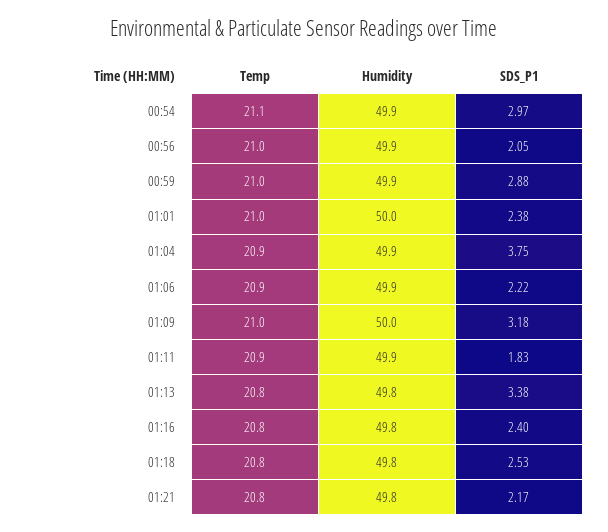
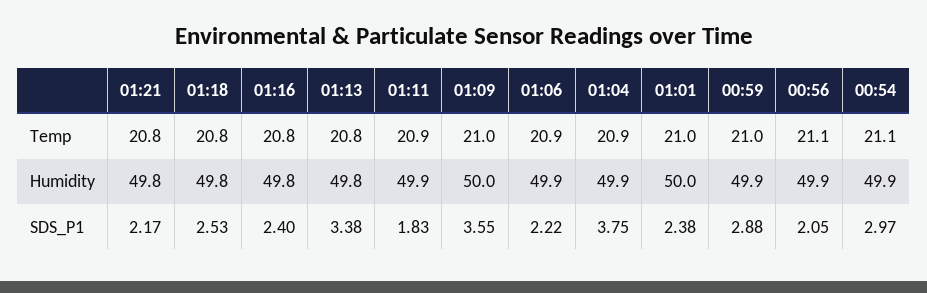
Temp, 00:56: 21 -> 21.1
SDS_P1, 01:09: 3.18 -> 3.55

